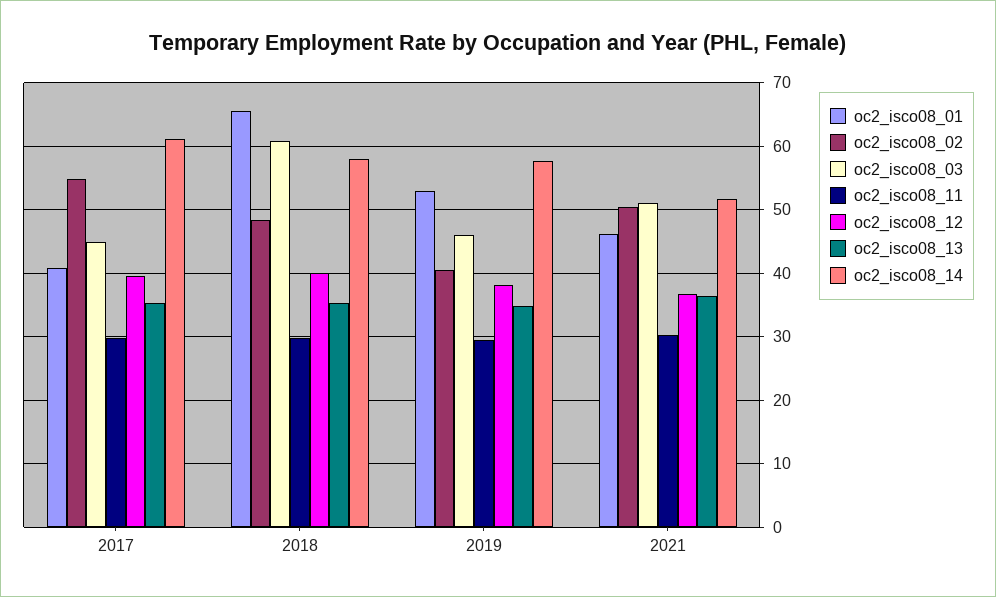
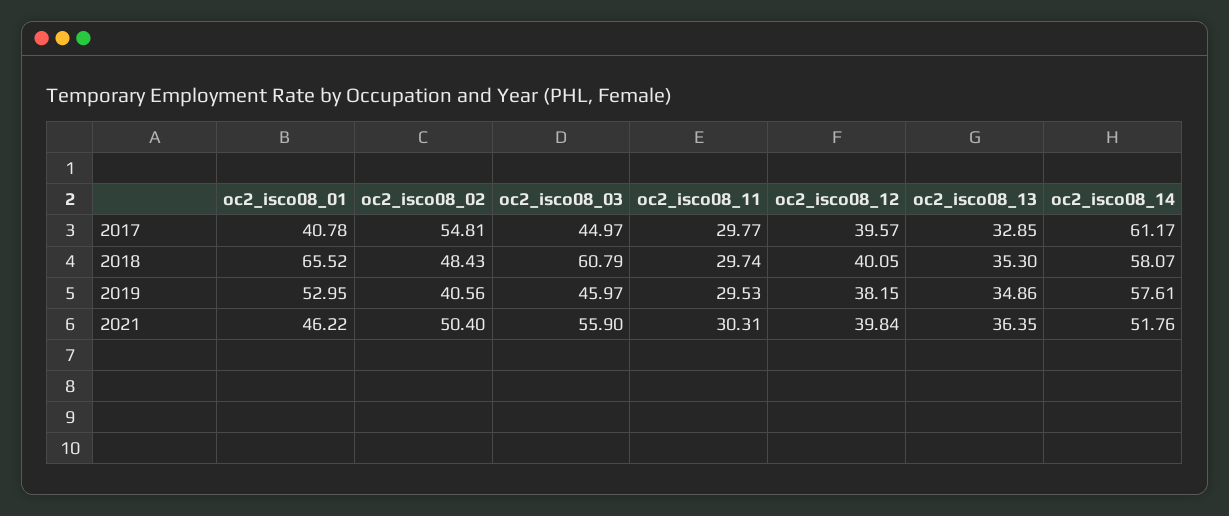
oc2_isco08_13, 2017: 35 -> 32.85
oc2_isco08_03, 2021: 51 -> 55.9
oc2_isco08_12, 2021: 37 -> 39.84

